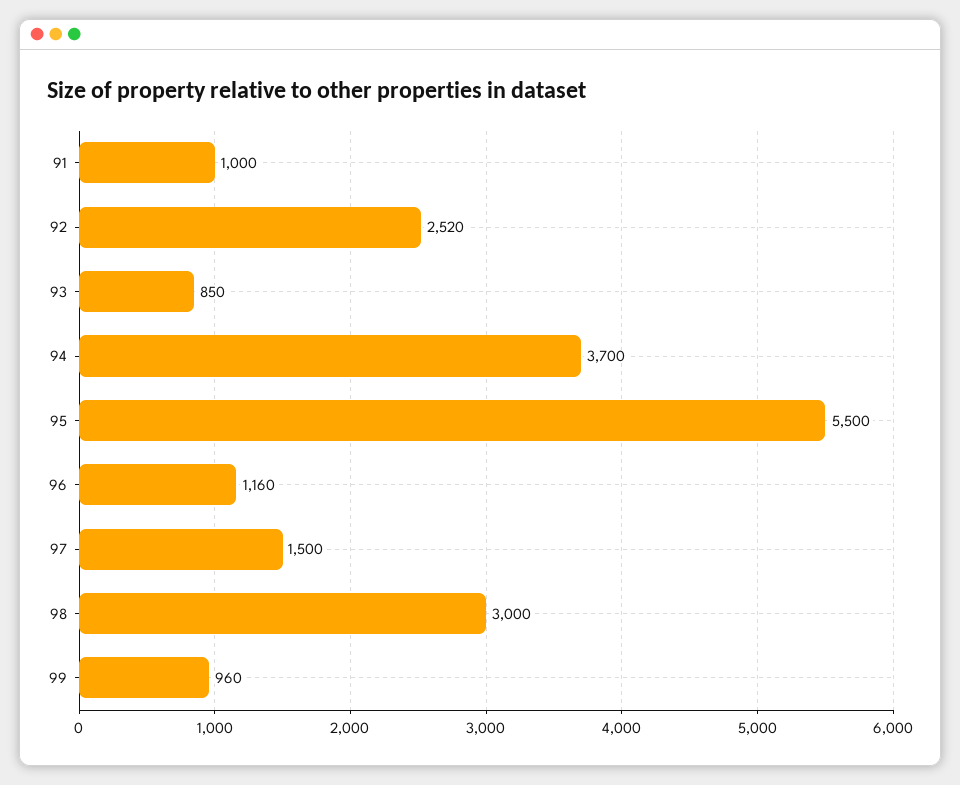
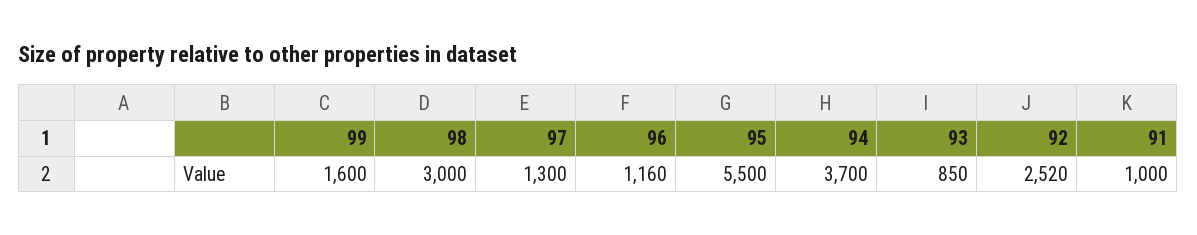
97: 1500 -> 1300
99: 960 -> 1600

